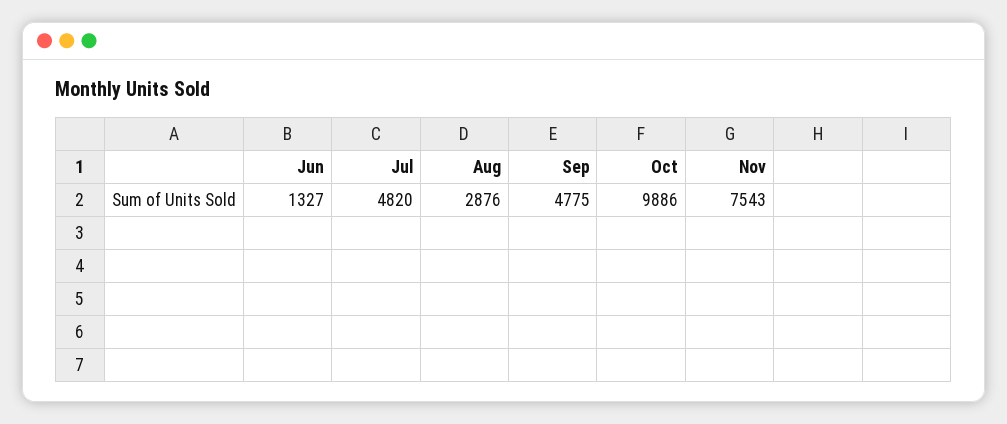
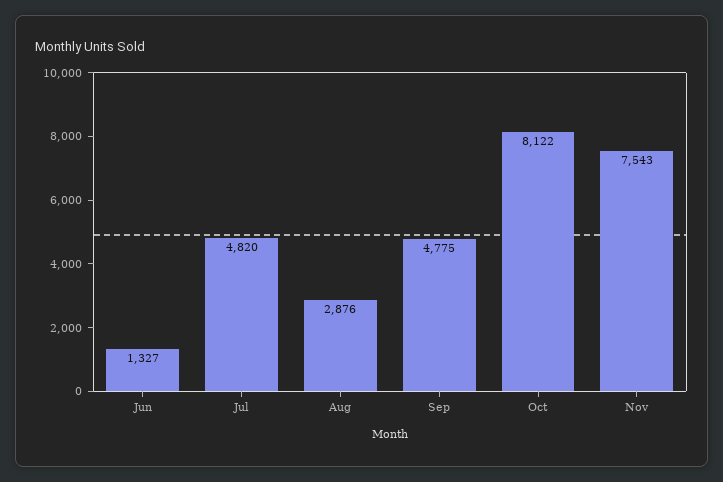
Oct: 9886 -> 8122

